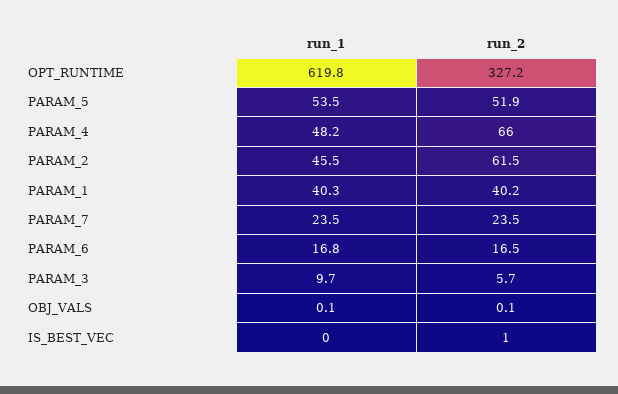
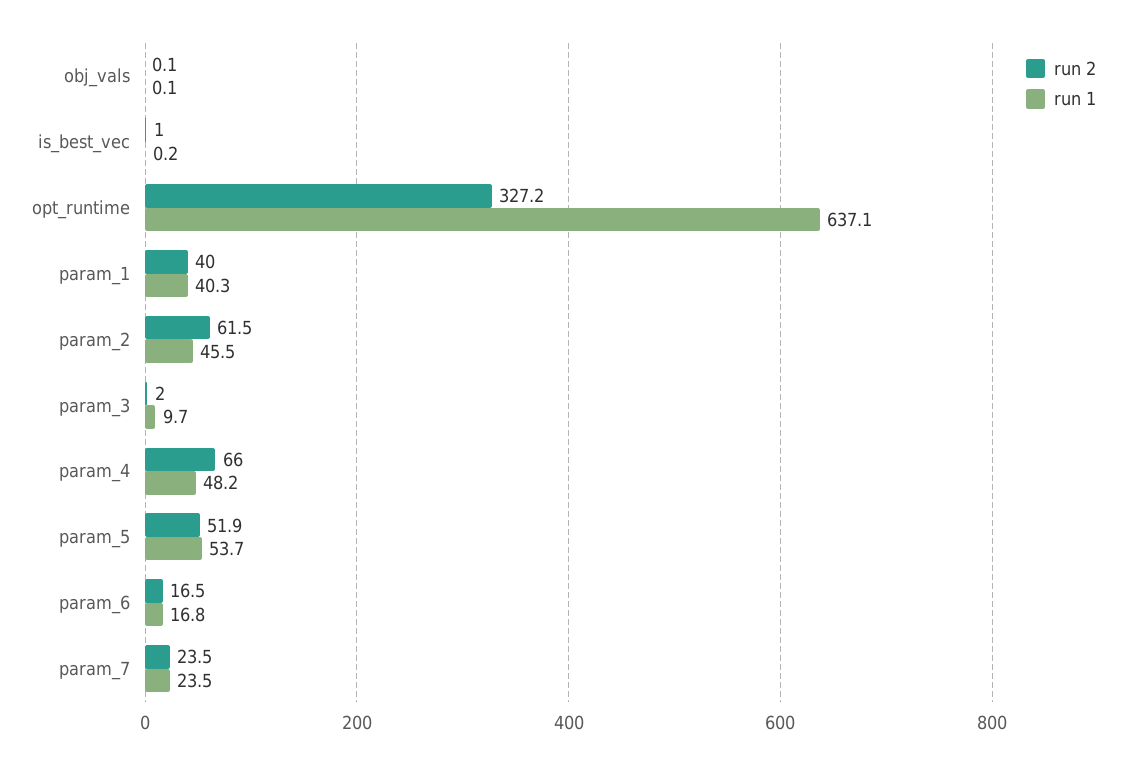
run_1, OPT_RUNTIME: 619.8 -> 637.1
run_1, PARAM_5: 53.5 -> 53.7
run_2, PARAM_1: 40.2 -> 40
run_2, PARAM_3: 5.7 -> 2
run_1, IS_BEST_VEC: 0 -> 0.2

